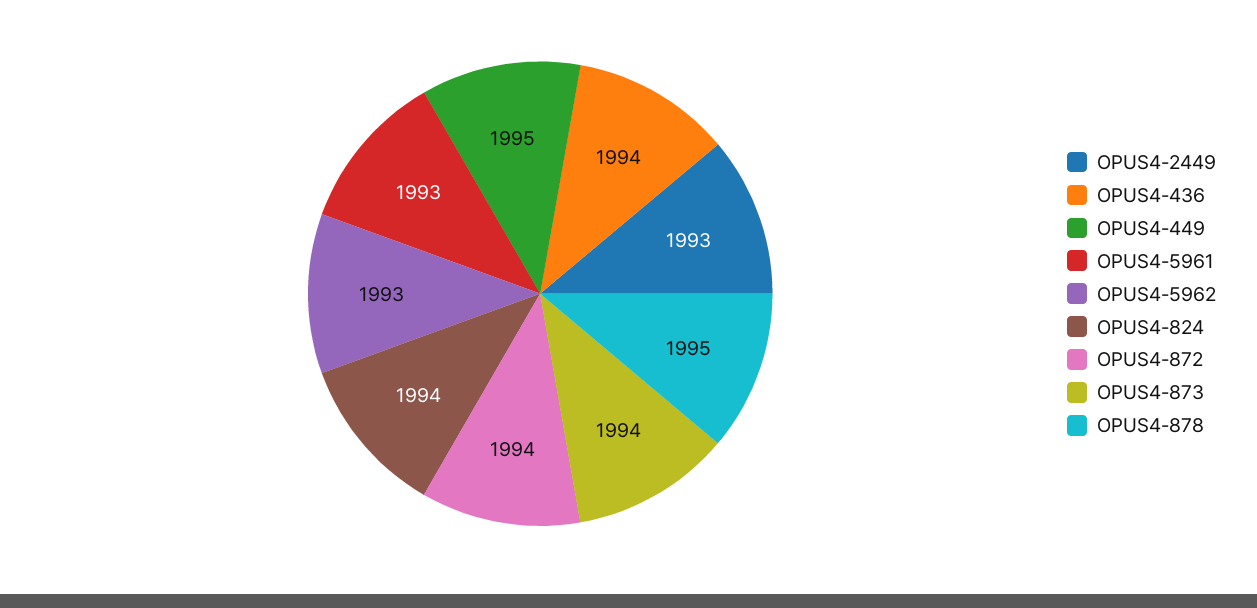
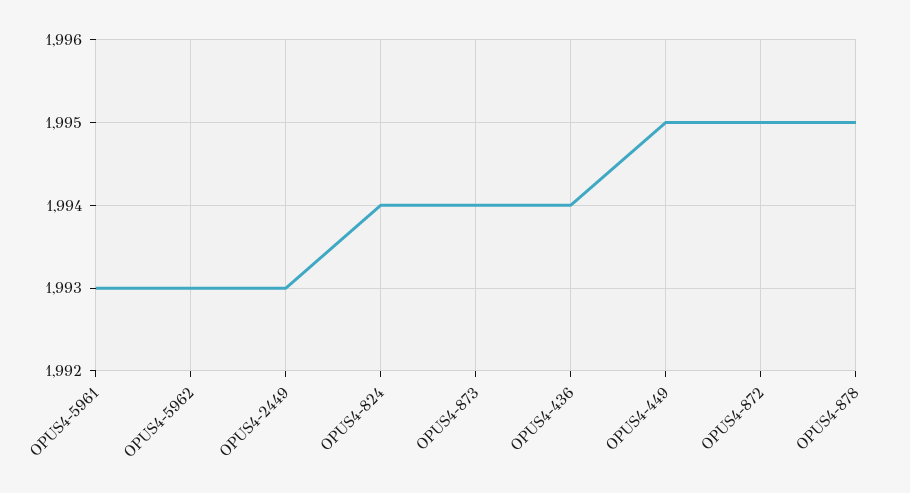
OPUS4-872: 1994 -> 1995

